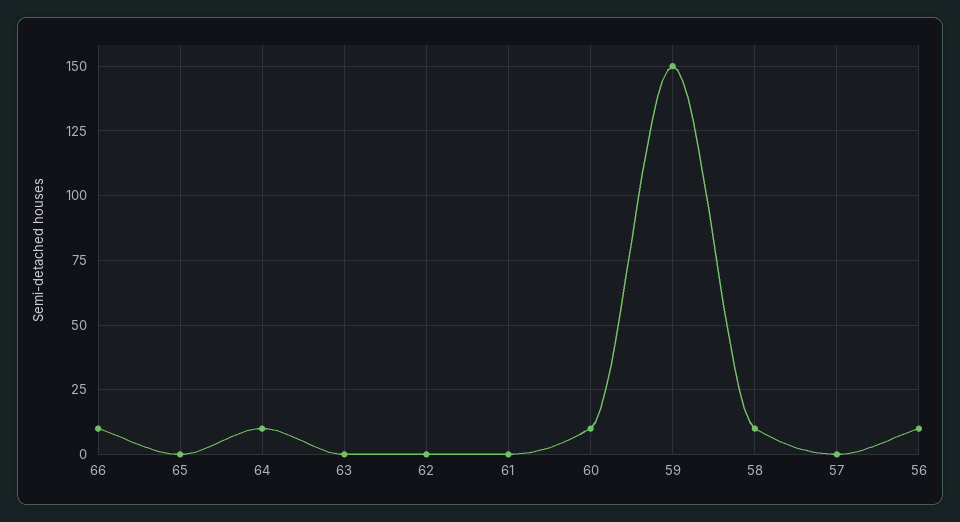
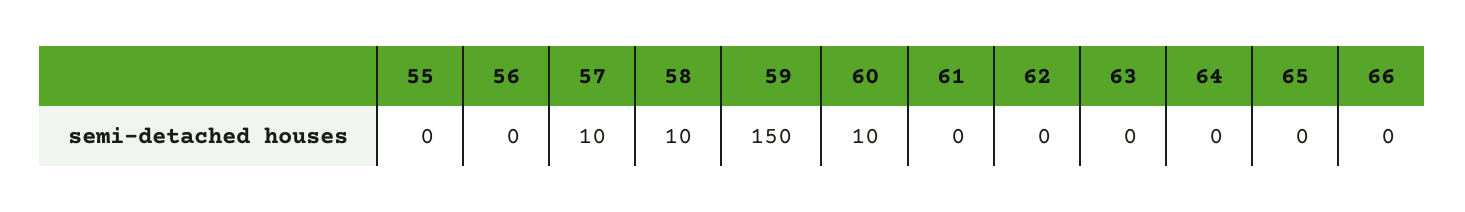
66: 10 -> 0
64: 10 -> 0
57: 0 -> 10
56: 10 -> 0
55: none -> 0

